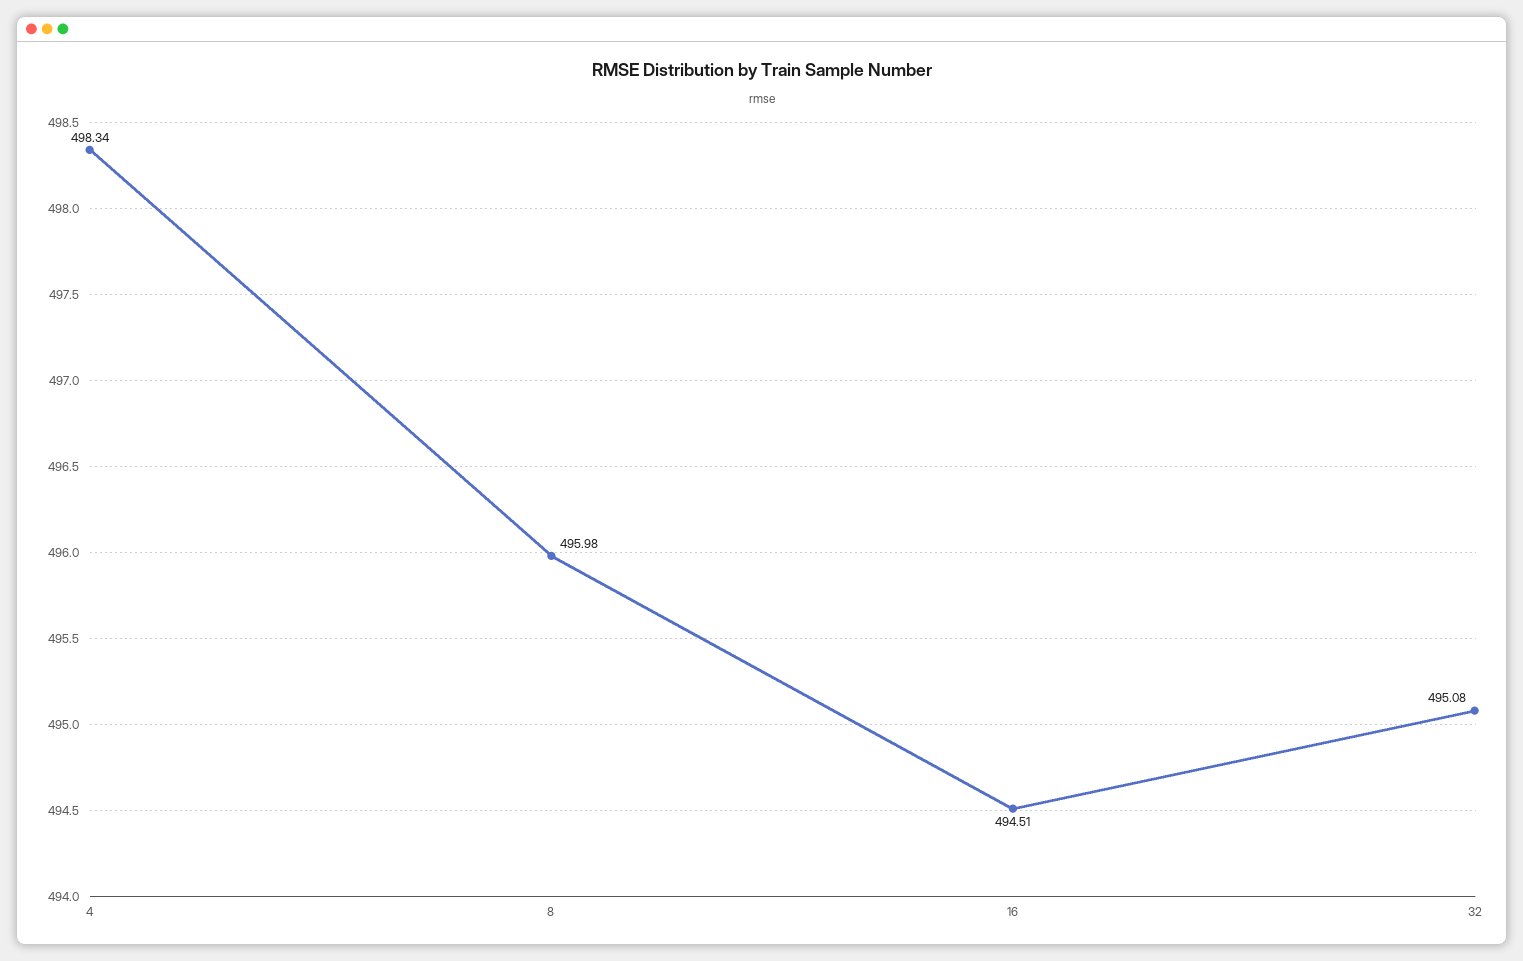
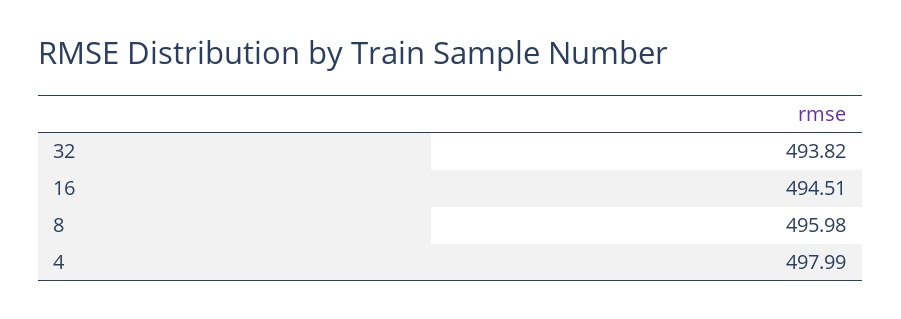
4: 498.34 -> 497.99
32: 495.08 -> 493.82

